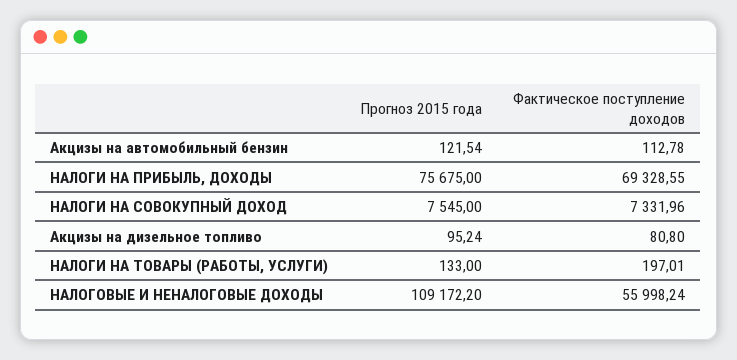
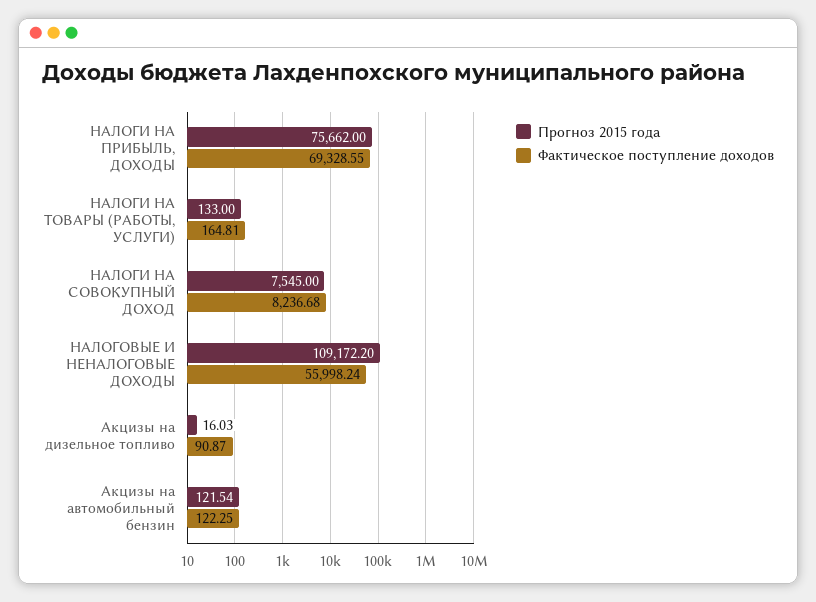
Фактическое поступление доходов, Акцизы на автомобильный бензин: 112.78 -> 122.25
Прогноз 2015 года, НАЛОГИ НА ПРИБЫЛЬ, ДОХОДЫ: 75675 -> 75662
Фактическое поступление доходов, НАЛОГИ НА СОВОКУПНЫЙ ДОХОД: 7331.96 -> 8236.68
Прогноз 2015 года, Акцизы на дизельное топливо: 95.24 -> 16.03
Фактическое поступление доходов, Акцизы на дизельное топливо: 80.8 -> 90.87
Фактическое поступление доходов, НАЛОГИ НА ТОВАРЫ (РАБОТЫ, УСЛУГИ): 197.01 -> 164.81

